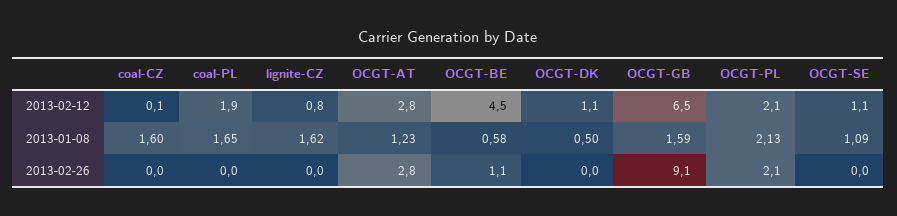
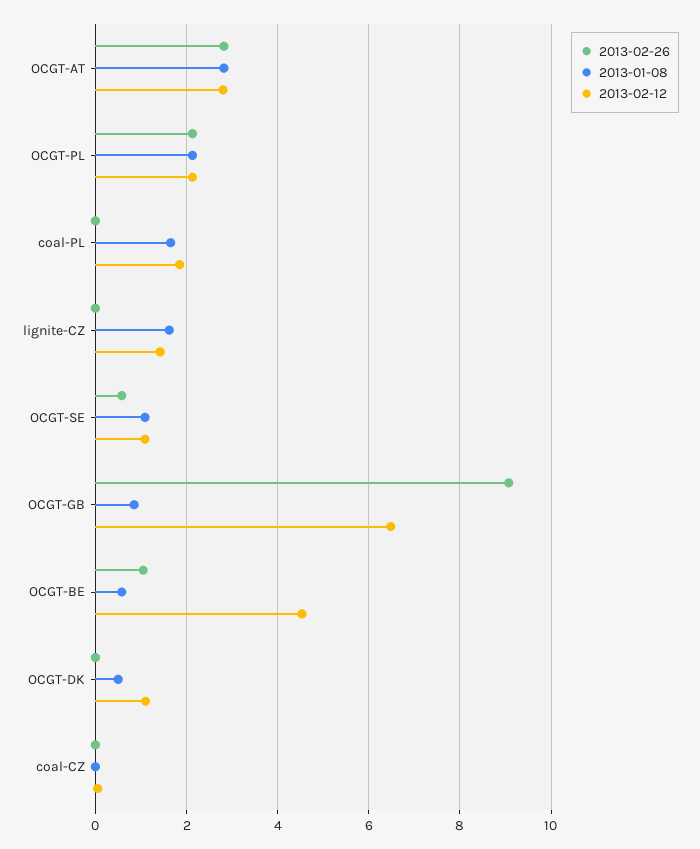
2013-02-12, lignite-CZ: 0.8 -> 1.4
2013-01-08, coal-CZ: 1.6 -> 0
2013-01-08, OCGT-AT: 1.23 -> 2.8
2013-01-08, OCGT-GB: 1.59 -> 0.8
2013-02-26, OCGT-SE: 0 -> 0.6

